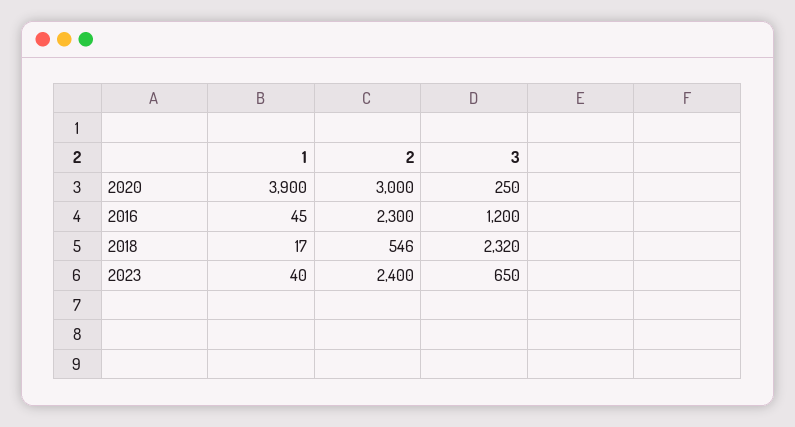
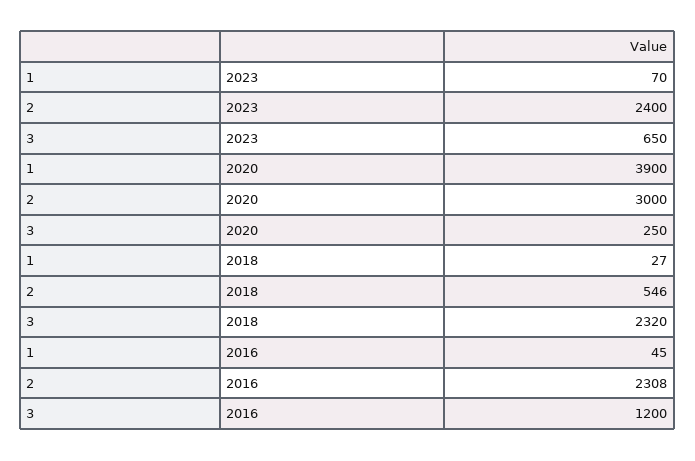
2, 2016: 2300 -> 2308
1, 2018: 17 -> 27
1, 2023: 40 -> 70

